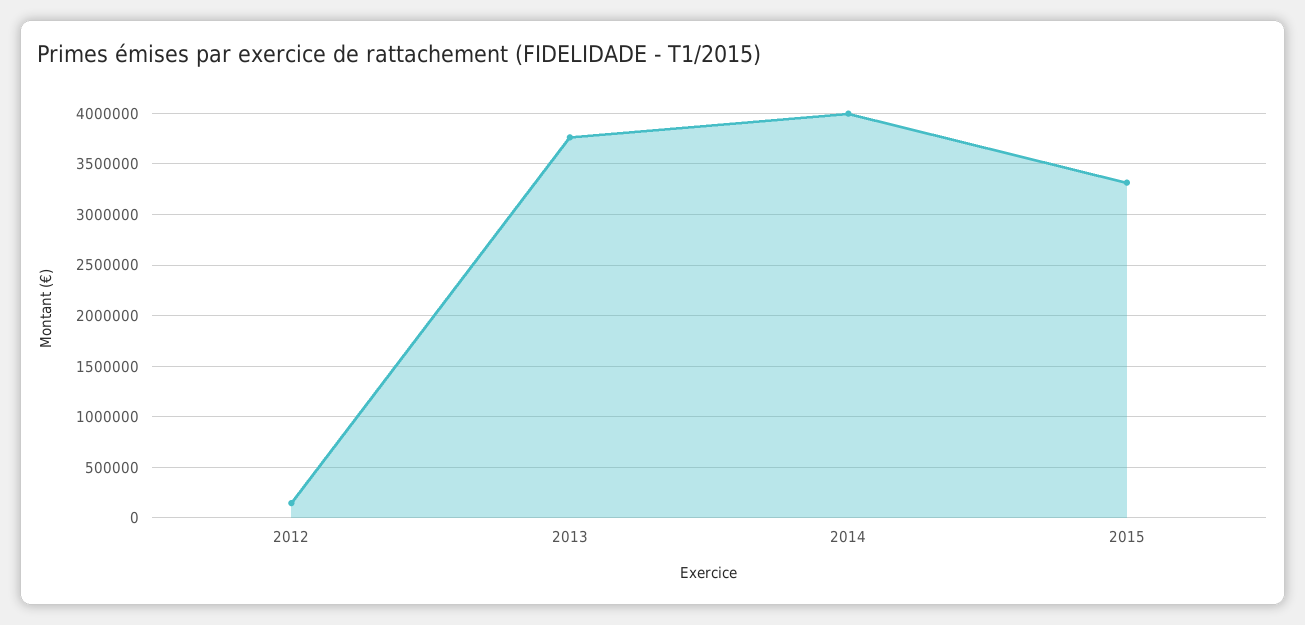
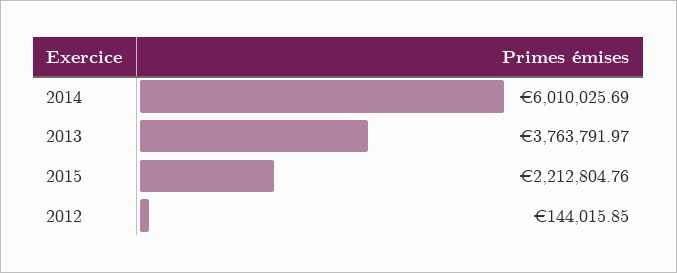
2014: 4000000 -> 6010025.69
2015: 3300000 -> 2212804.76

